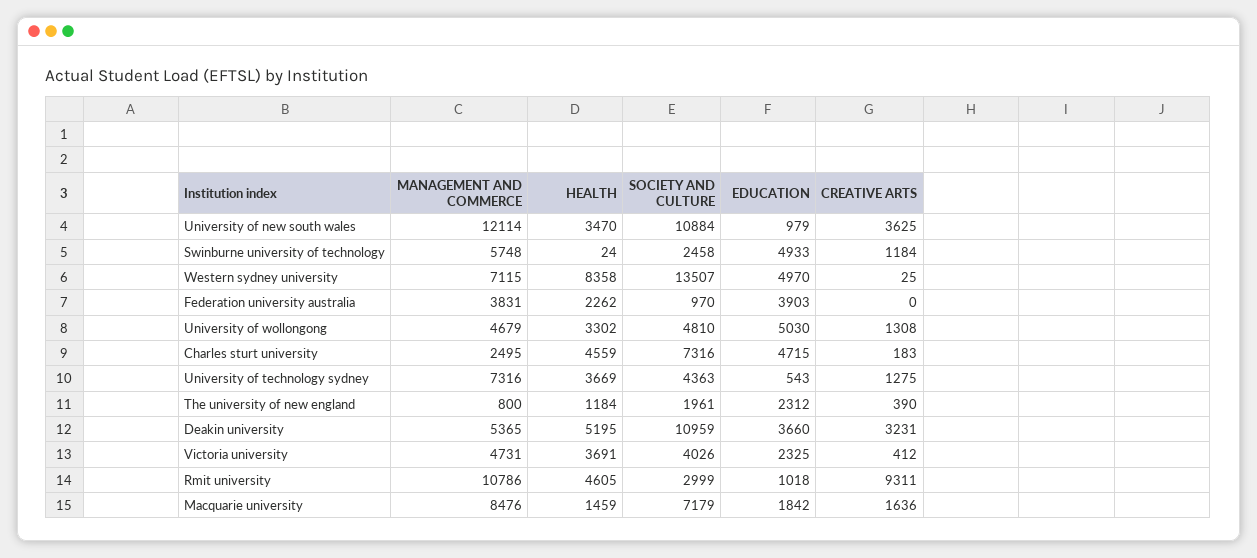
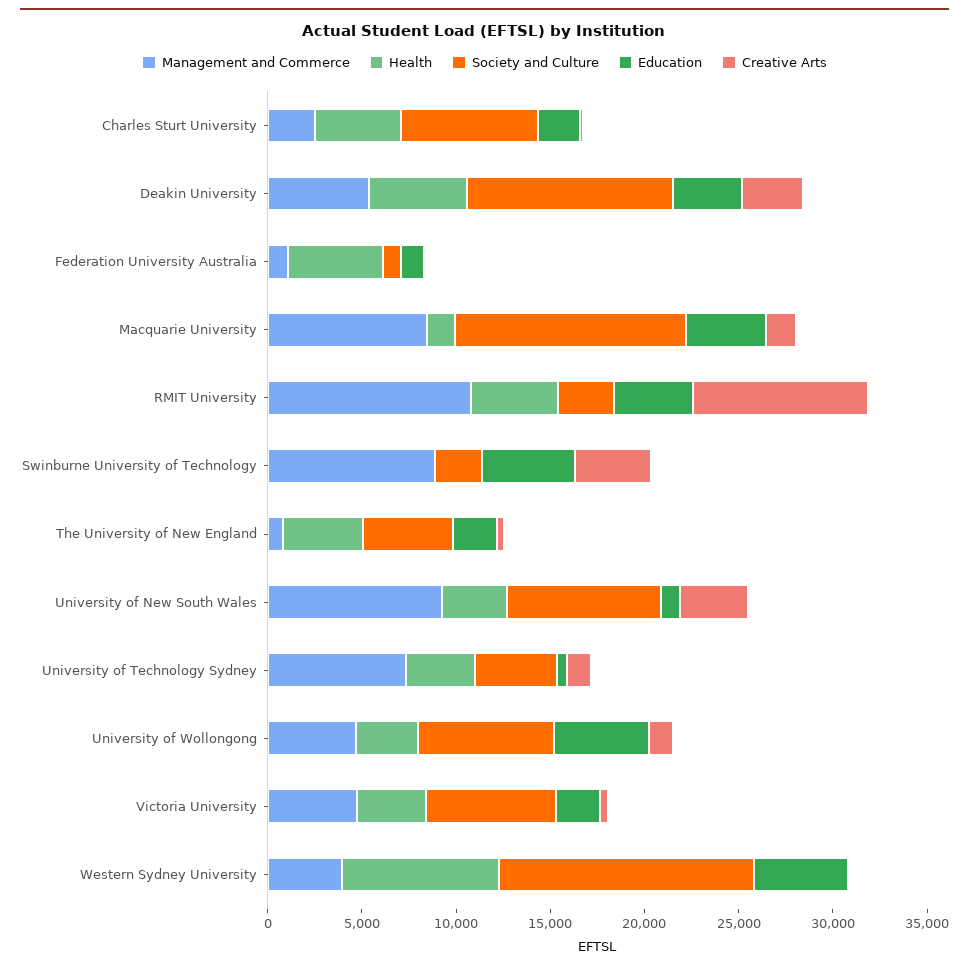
MANAGEMENT AND COMMERCE, University of new south wales: 12114 -> 9000
SOCIETY AND CULTURE, University of new south wales: 10884 -> 8000
MANAGEMENT AND COMMERCE, Swinburne university of technology: 5748 -> 9000
CREATIVE ARTS, Swinburne university of technology: 1184 -> 4000
MANAGEMENT AND COMMERCE, Western sydney university: 7115 -> 4000
MANAGEMENT AND COMMERCE, Federation university australia: 3831 -> 1000
HEALTH, Federation university australia: 2262 -> 5000
EDUCATION, Federation university australia: 3903 -> 1000
SOCIETY AND CULTURE, University of wollongong: 4810 -> 7000
EDUCATION, Charles sturt university: 4715 -> 2000
HEALTH, The university of new england: 1184 -> 4000
SOCIETY AND CULTURE, The university of new england: 1961 -> 5000
SOCIETY AND CULTURE, Victoria university: 4026 -> 7000
EDUCATION, Rmit university: 1018 -> 4000
SOCIETY AND CULTURE, Macquarie university: 7179 -> 12000
EDUCATION, Macquarie university: 1842 -> 4000

